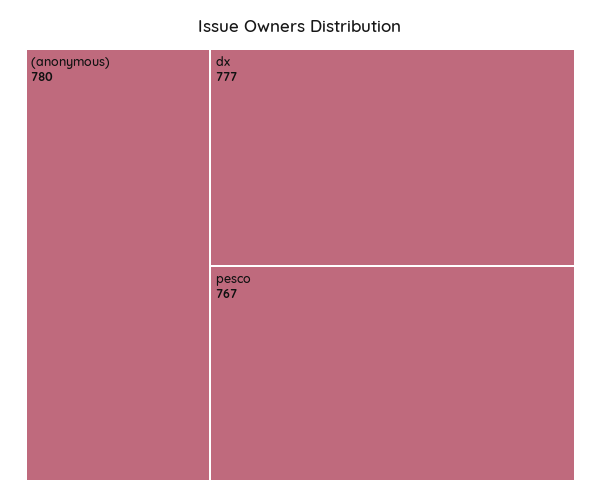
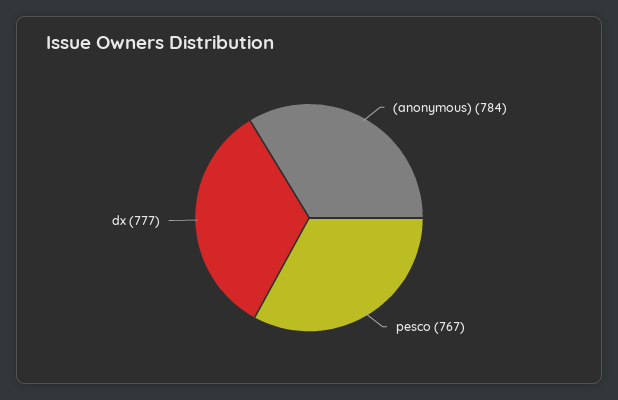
(anonymous): 780 -> 784

